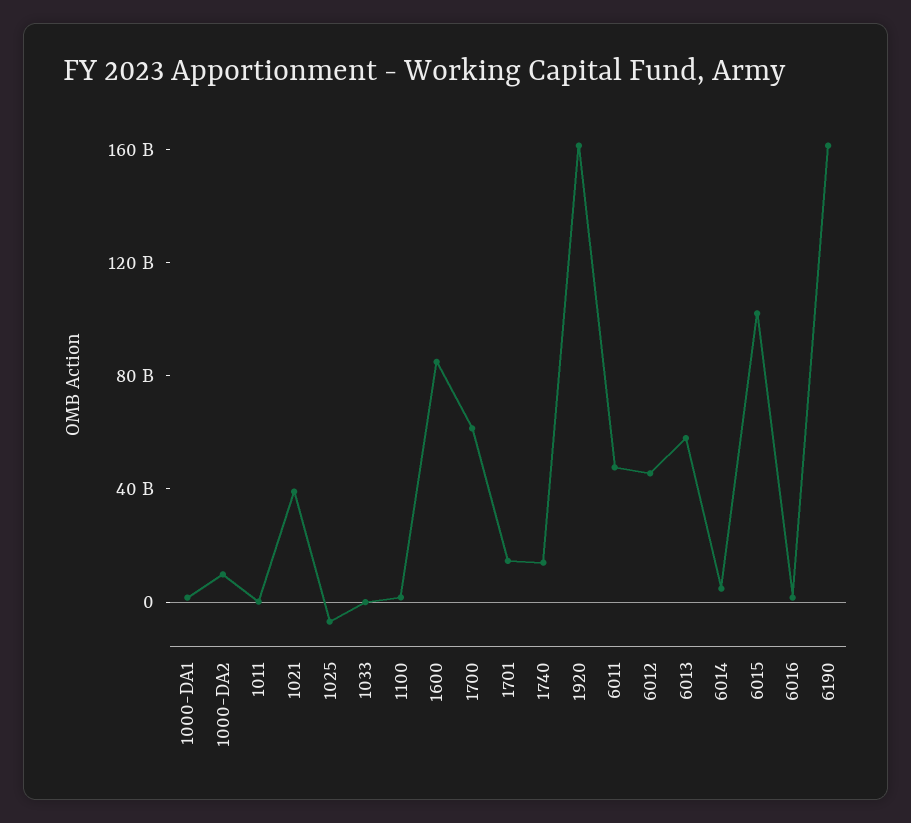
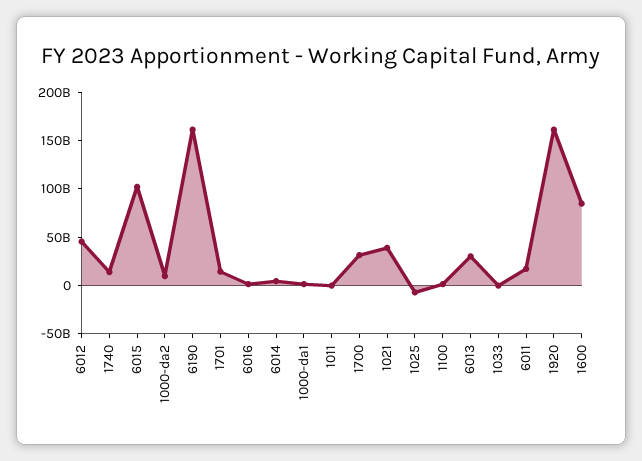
1700: 60000000000 -> 30000000000
6011: 50000000000 -> 20000000000
6013: 60000000000 -> 30000000000

